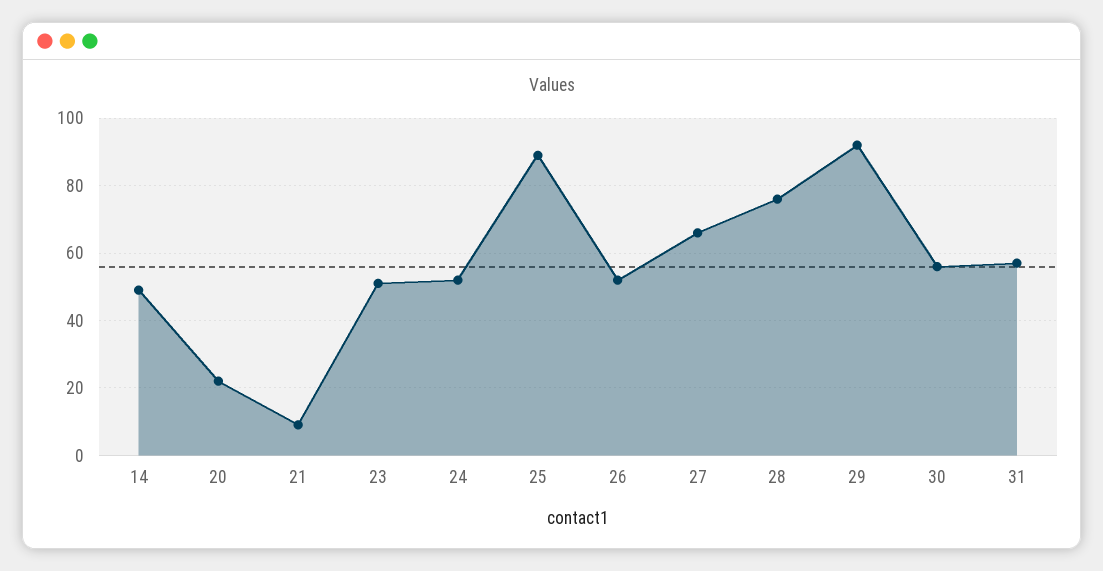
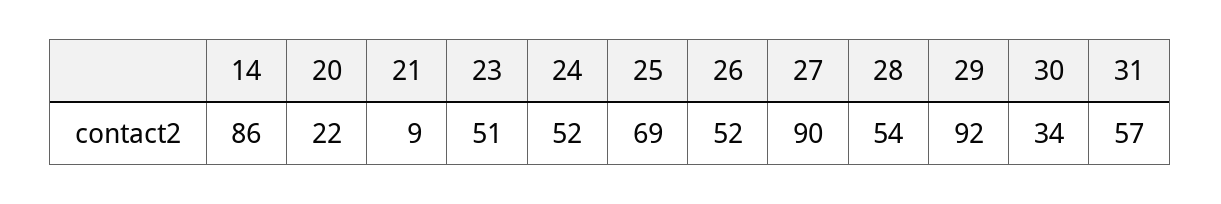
14: 50 -> 86
25: 90 -> 69
27: 65 -> 90
28: 75 -> 54
30: 55 -> 34

